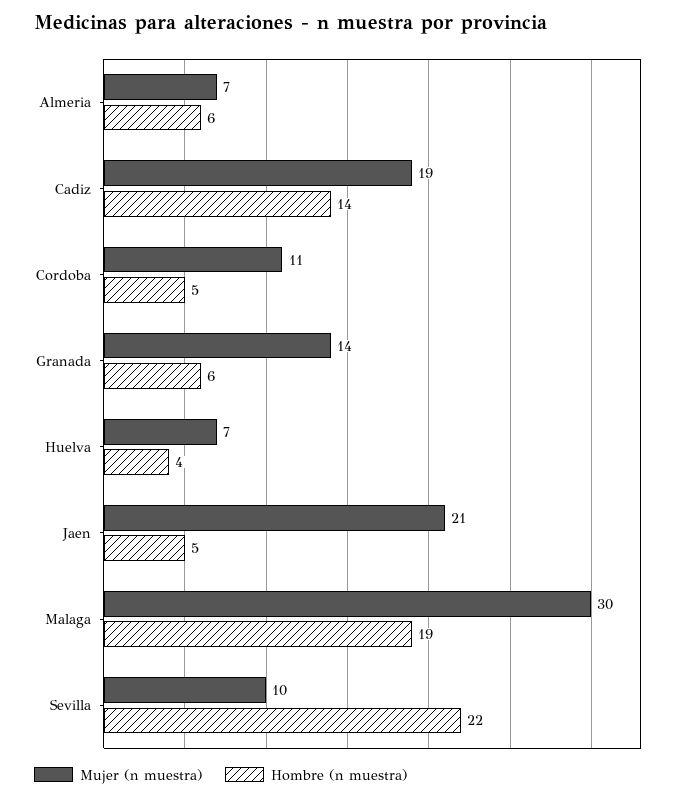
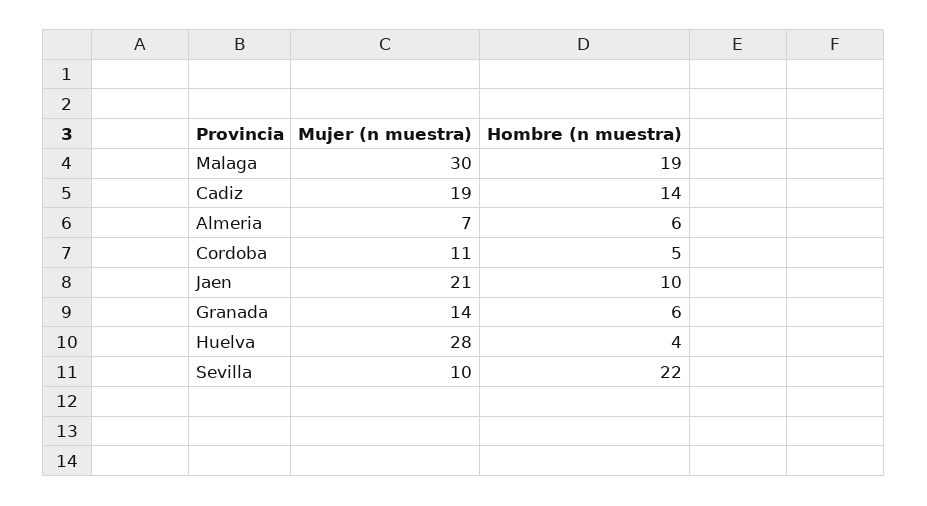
Mujer (n muestra), Huelva: 7 -> 28
Hombre (n muestra), Jaen: 5 -> 10

